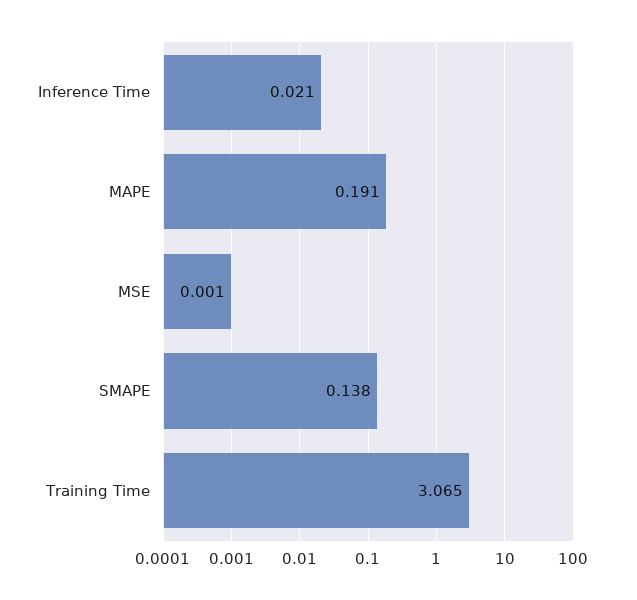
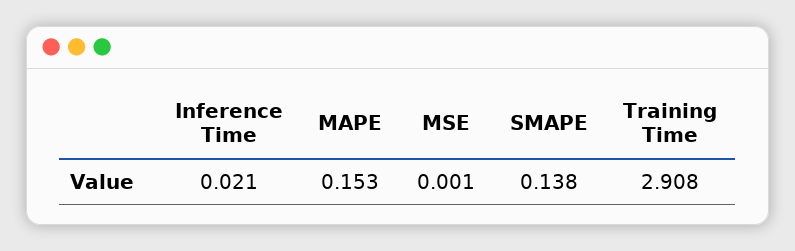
MAPE: 0.191 -> 0.153
Training Time: 3.065 -> 2.908

